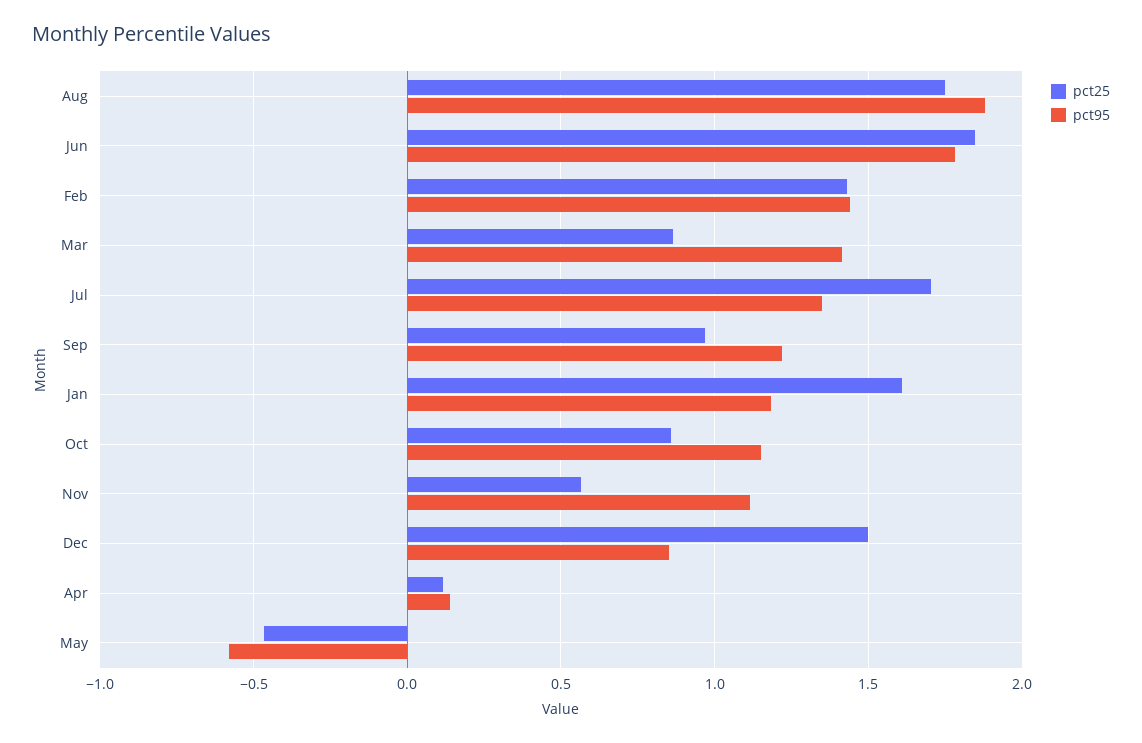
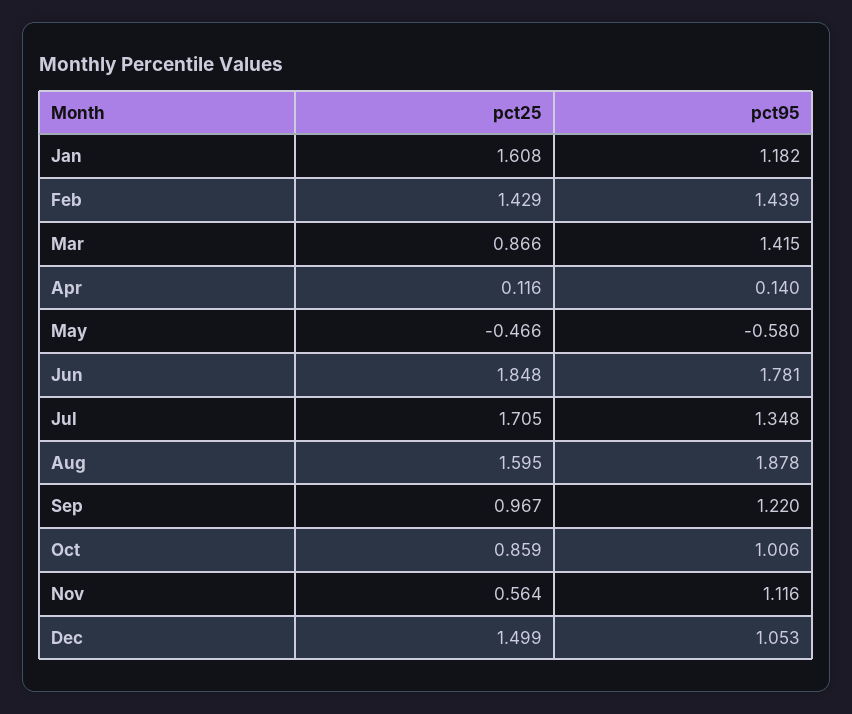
pct25, Aug: 1.75 -> 1.595
pct95, Oct: 1.15 -> 1.006
pct95, Dec: 0.85 -> 1.053

